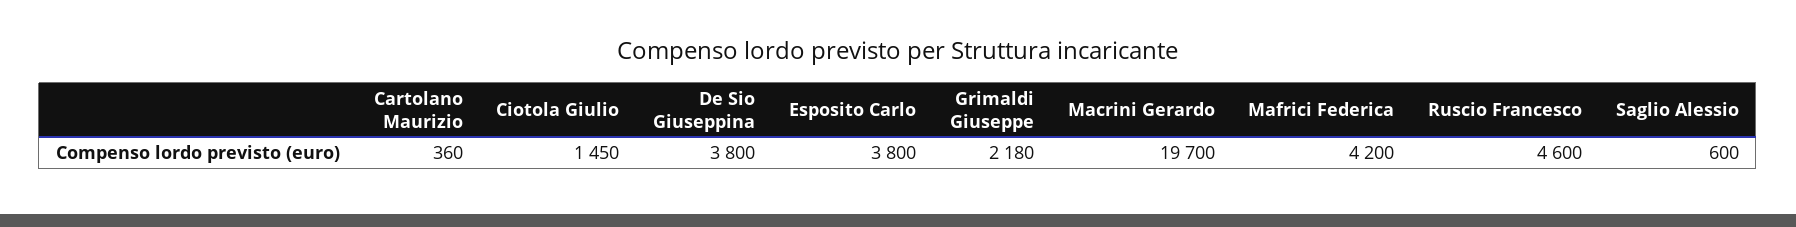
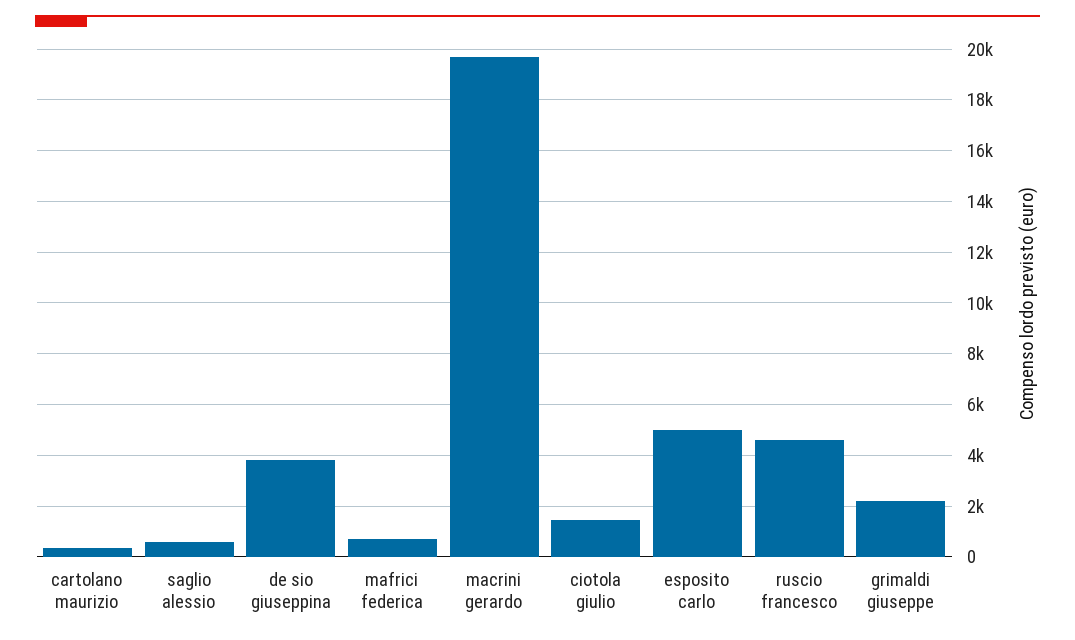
Esposito Carlo: 3800 -> 5000
Mafrici Federica: 4200 -> 750

